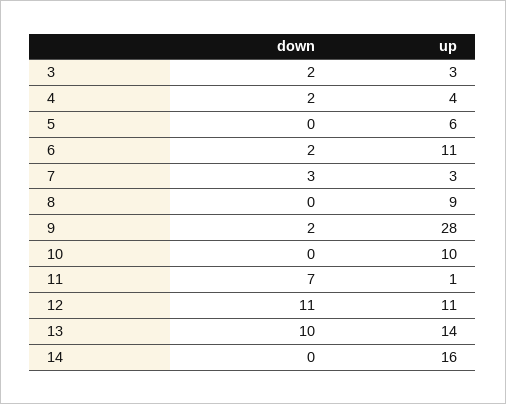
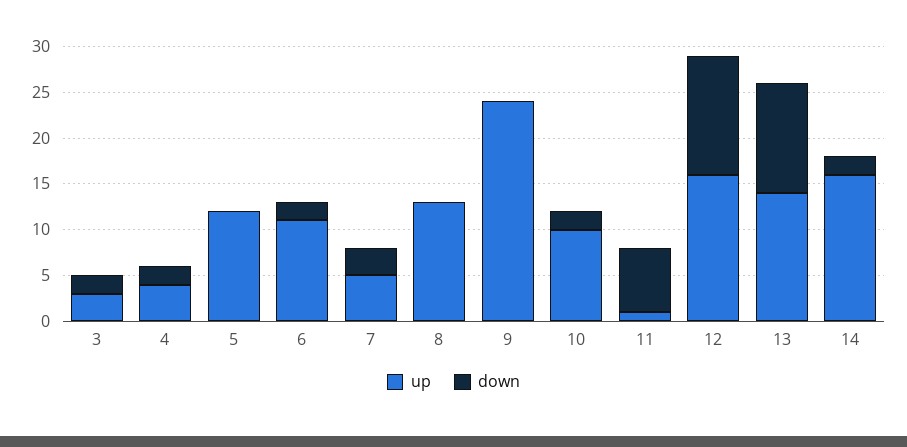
up, 5: 6 -> 12
up, 7: 3 -> 5
up, 8: 9 -> 13
down, 9: 2 -> 0
up, 9: 28 -> 24
down, 10: 0 -> 2
down, 12: 11 -> 13
up, 12: 11 -> 16
down, 13: 10 -> 12
down, 14: 0 -> 2

